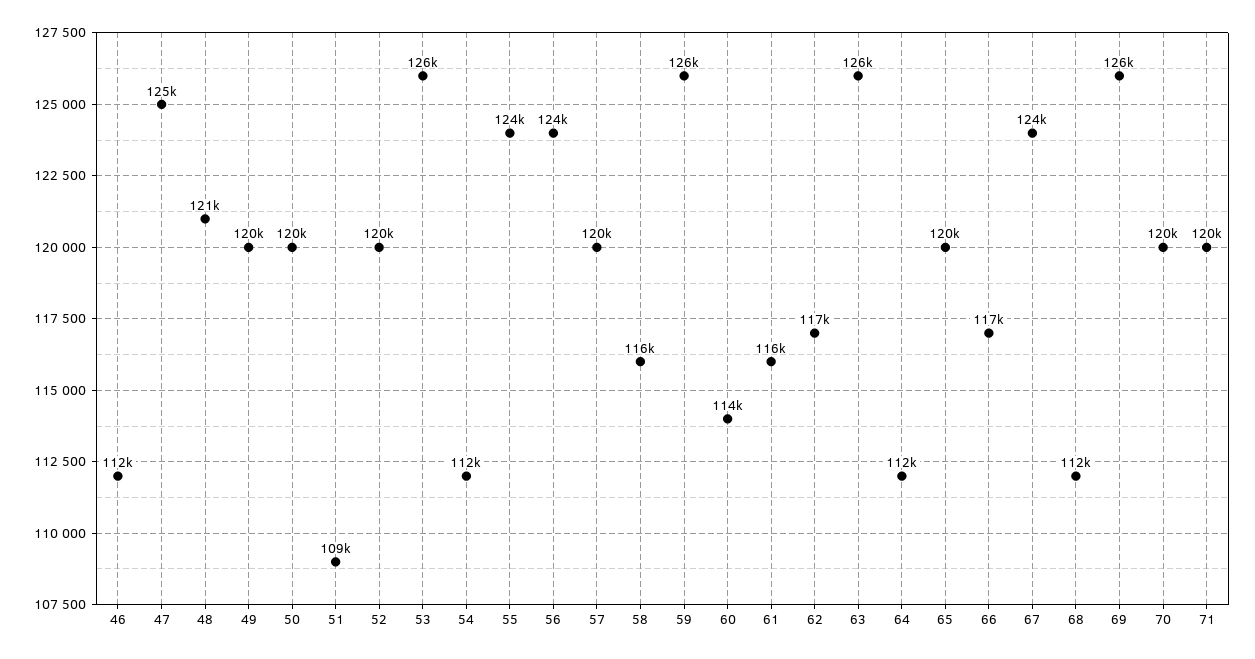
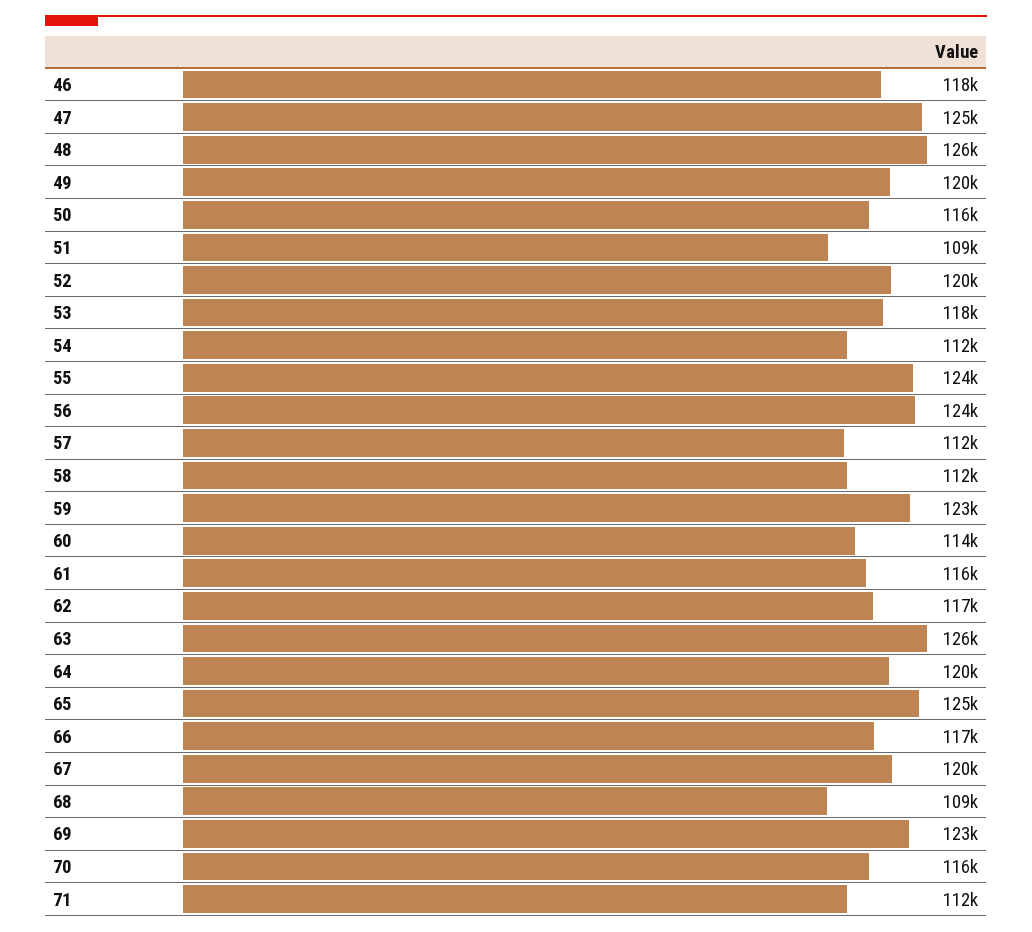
46: 112000 -> 118000
48: 121000 -> 126000
50: 120000 -> 116000
53: 126000 -> 118000
57: 120000 -> 112000
58: 116000 -> 112000
59: 126000 -> 123000
64: 112000 -> 120000
65: 120000 -> 125000
67: 124000 -> 120000
68: 112000 -> 109000
69: 126000 -> 123000
70: 120000 -> 116000
71: 120000 -> 112000

